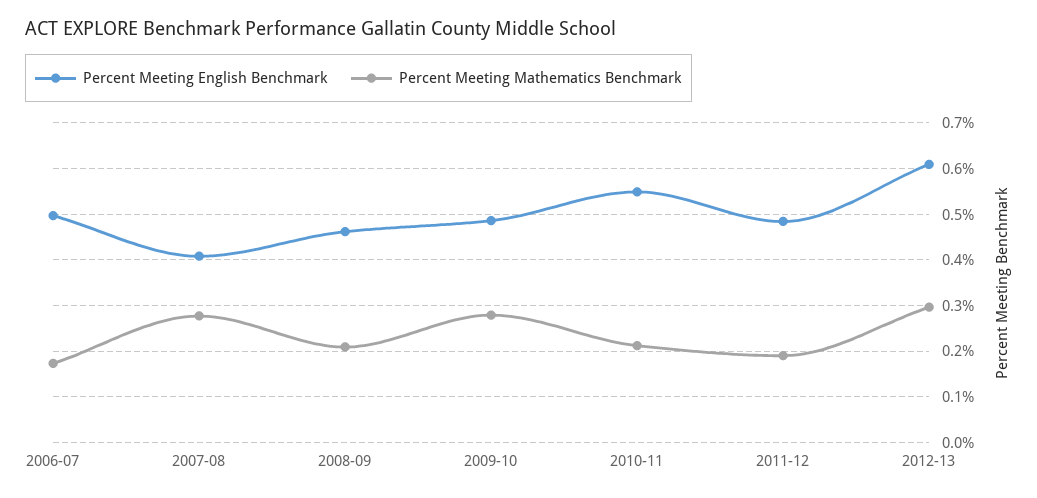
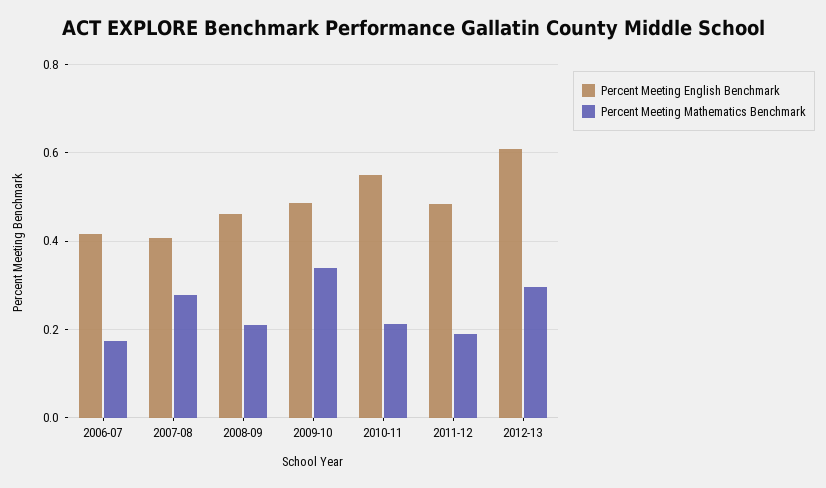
Percent Meeting English Benchmark, 2006-07: 0.5 -> 0.42
Percent Meeting Mathematics Benchmark, 2009-10: 0.28 -> 0.34

